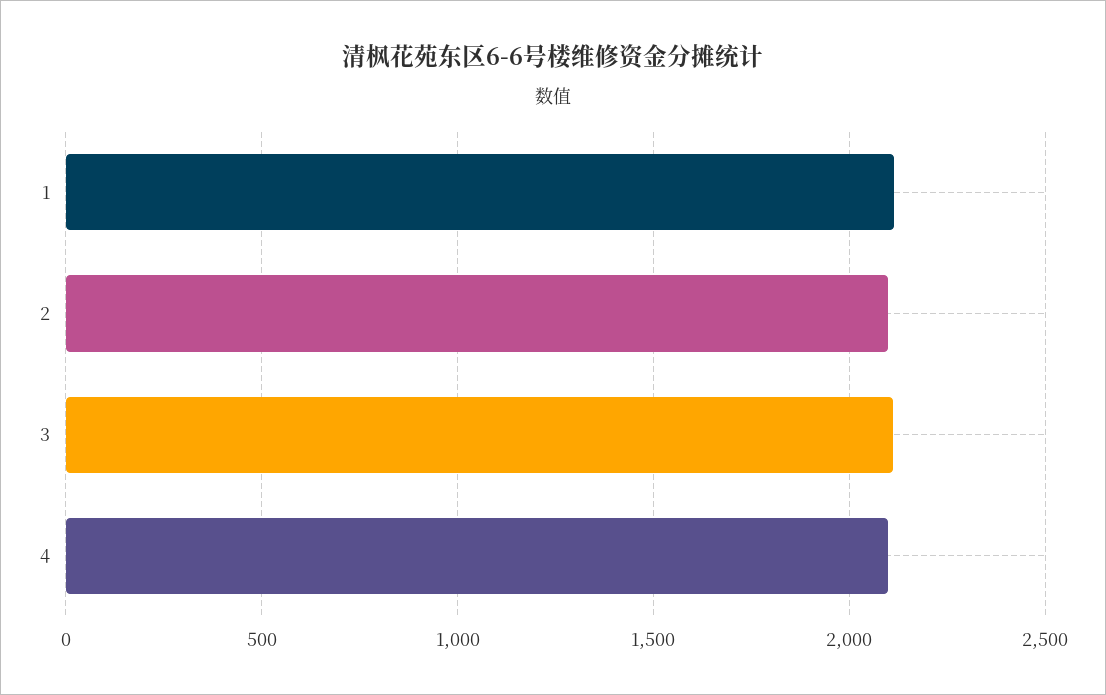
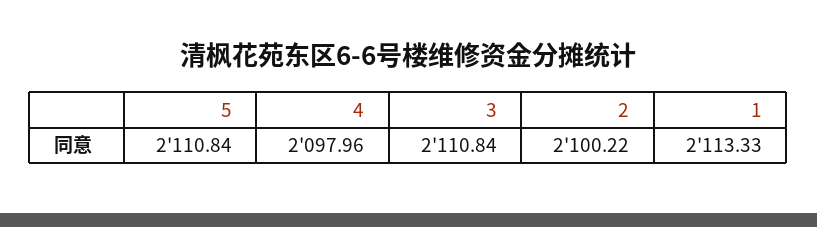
5: none -> 2110.84

